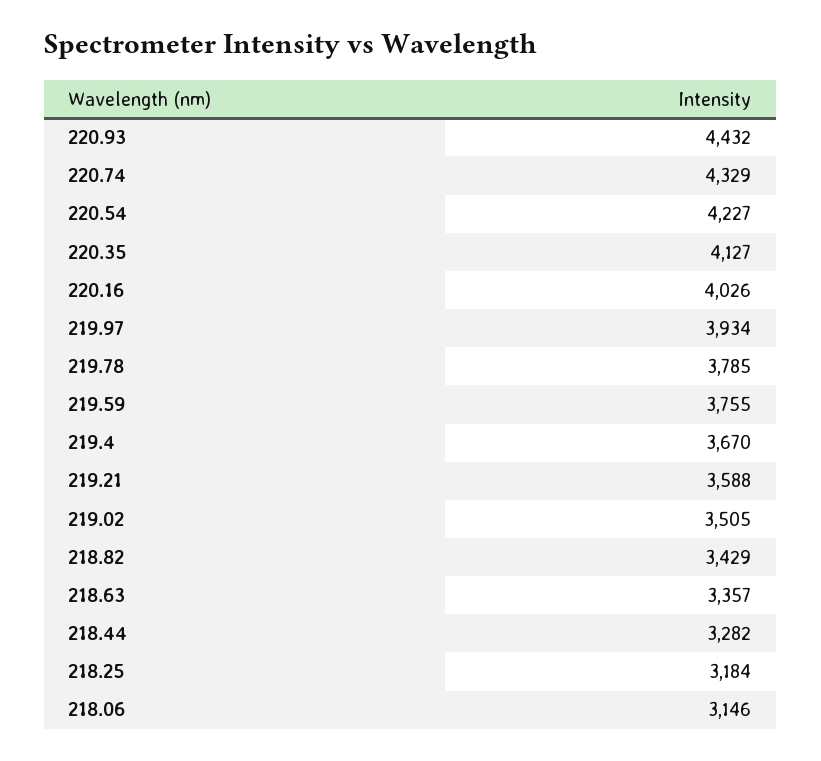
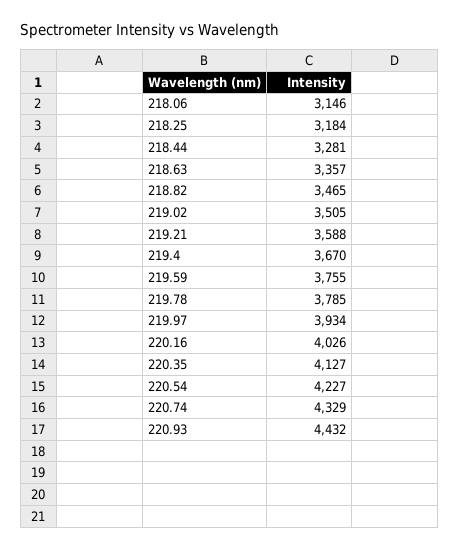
218.82: 3429 -> 3465
218.44: 3282 -> 3281

